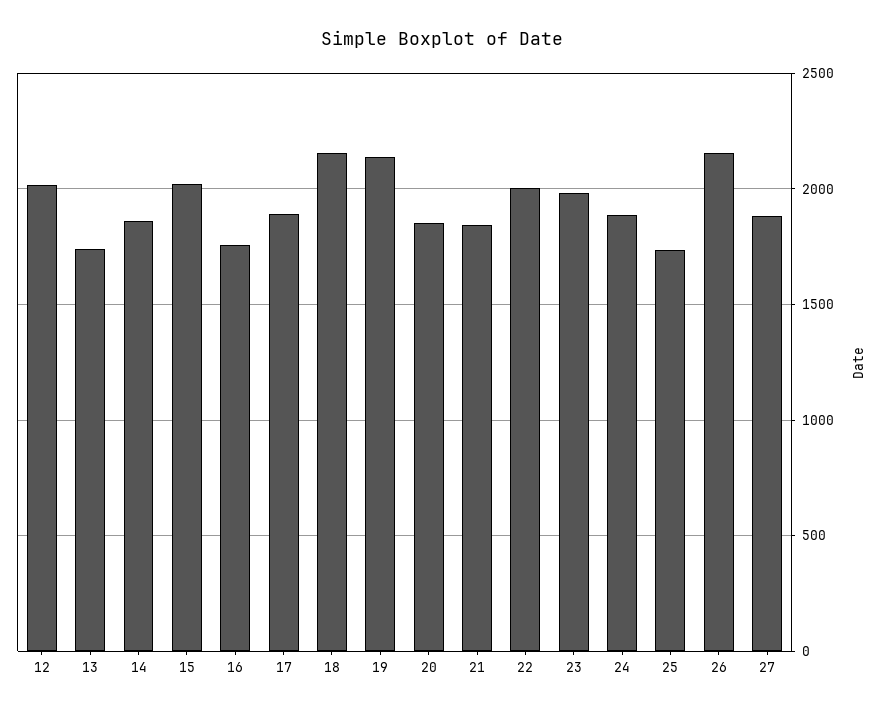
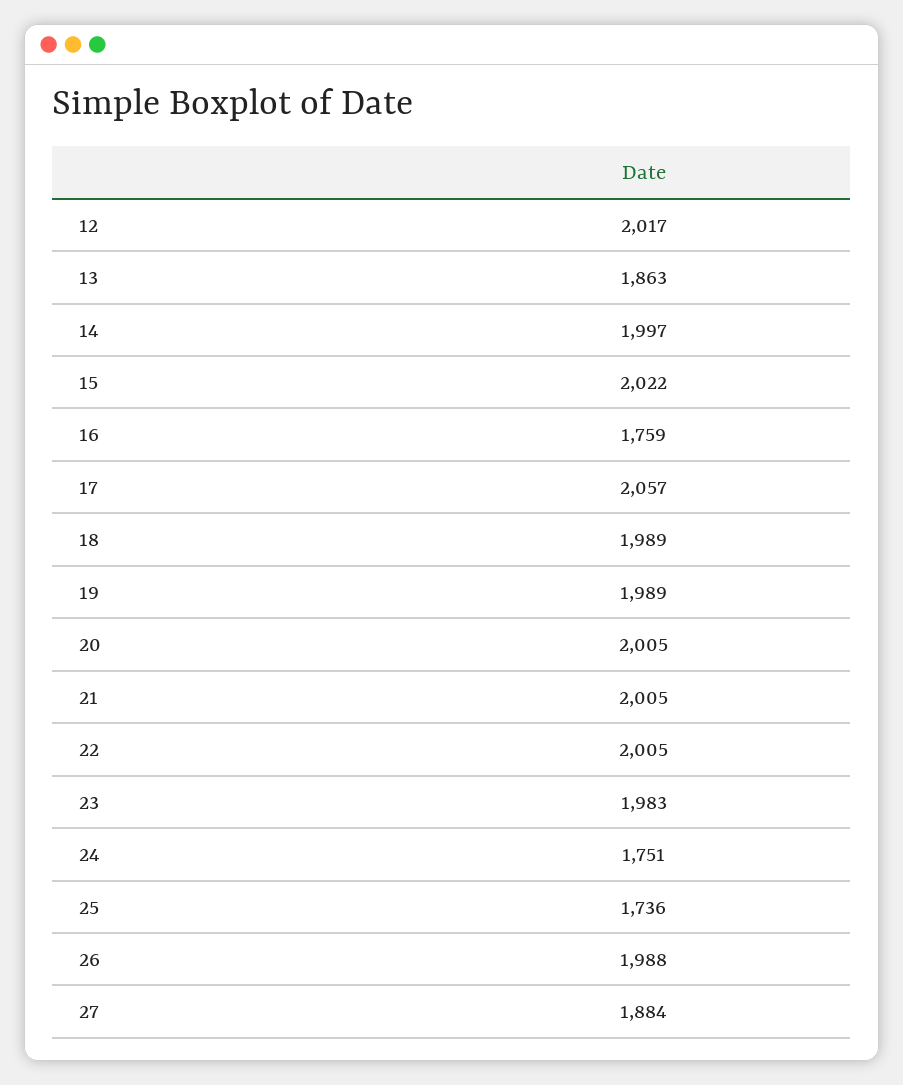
13: 1750 -> 1863
14: 1850 -> 1997
17: 1900 -> 2057
18: 2150 -> 1989
19: 2150 -> 1989
20: 1850 -> 2005
21: 1850 -> 2005
24: 1900 -> 1751
26: 2150 -> 1988

